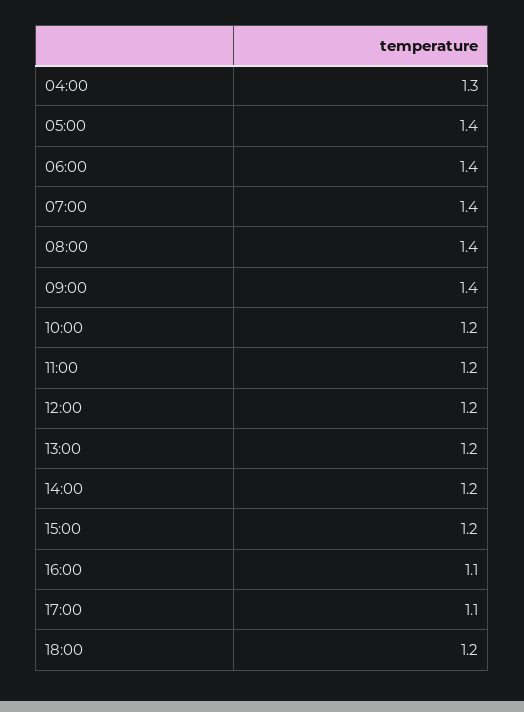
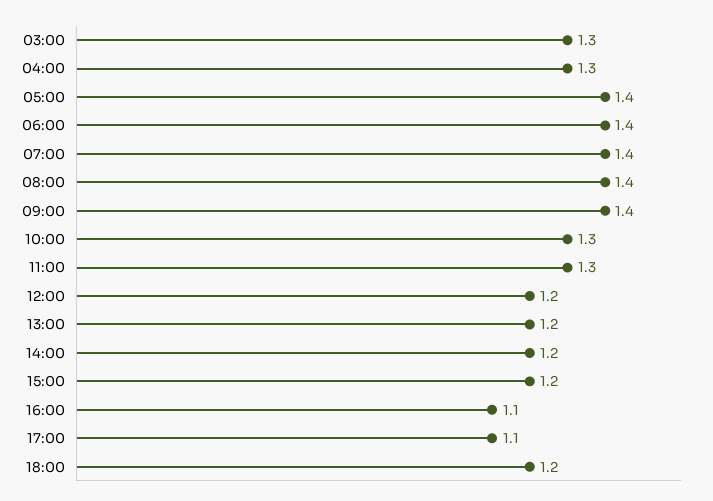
10:00: 1.2 -> 1.3
11:00: 1.2 -> 1.3
03:00: none -> 1.3

